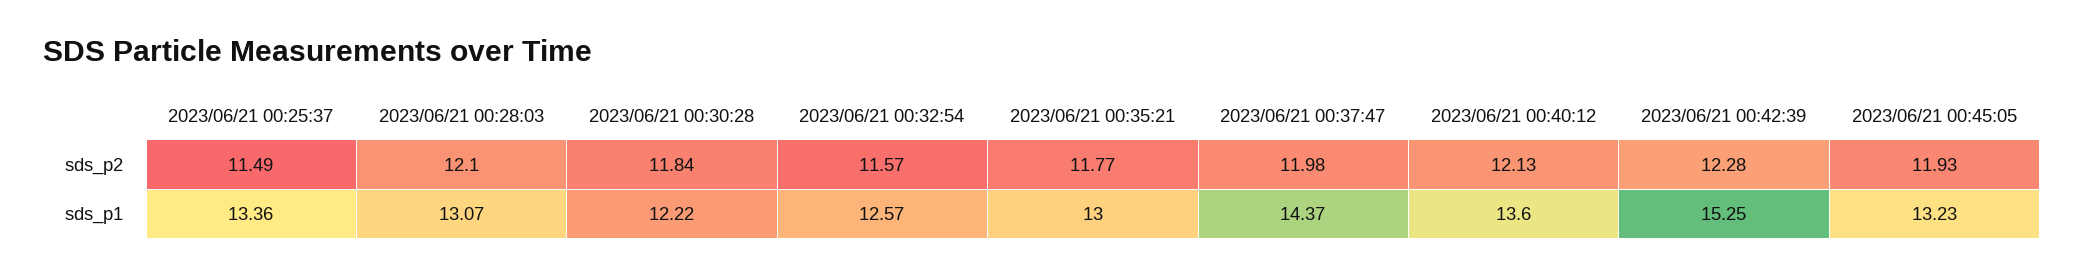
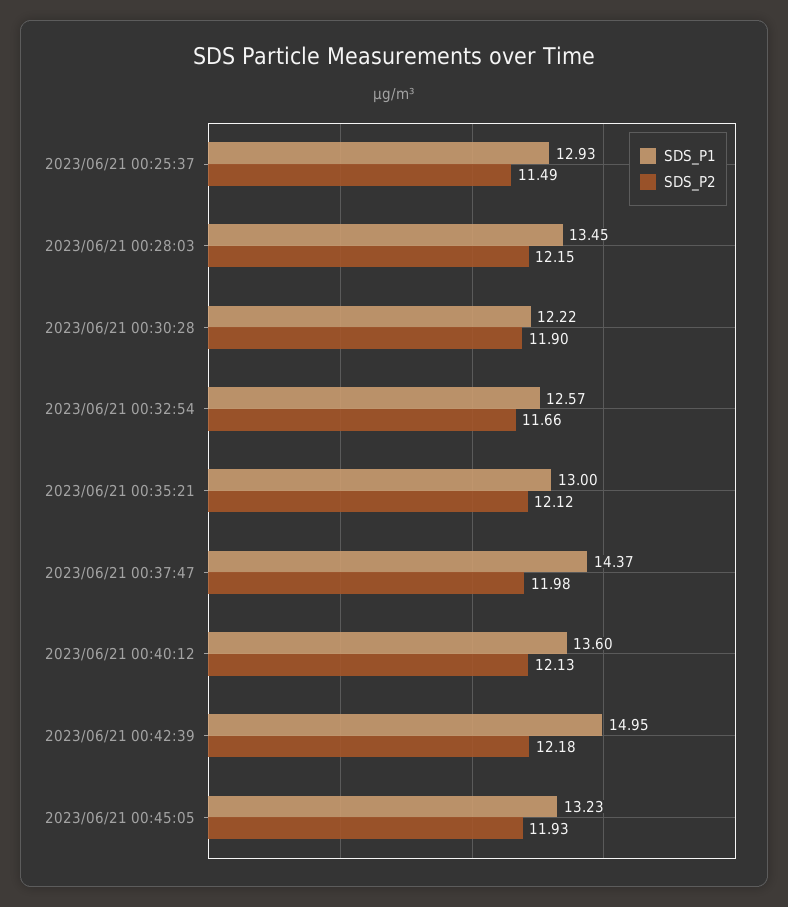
sds_p2, 2023/06/21 00:28:03: 12.1 -> 12.15
sds_p2, 2023/06/21 00:30:28: 11.84 -> 11.9
sds_p2, 2023/06/21 00:32:54: 11.57 -> 11.66
sds_p2, 2023/06/21 00:35:21: 11.77 -> 12.12
sds_p2, 2023/06/21 00:42:39: 12.28 -> 12.18
sds_p1, 2023/06/21 00:25:37: 13.36 -> 12.93
sds_p1, 2023/06/21 00:28:03: 13.07 -> 13.45
sds_p1, 2023/06/21 00:42:39: 15.25 -> 14.95

